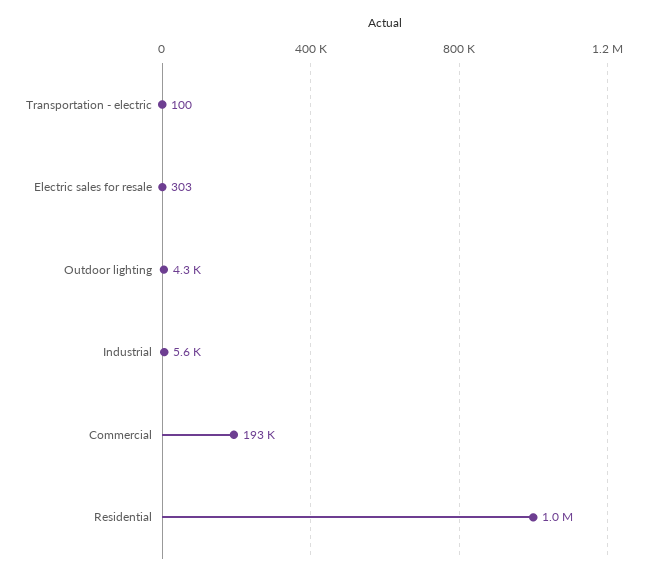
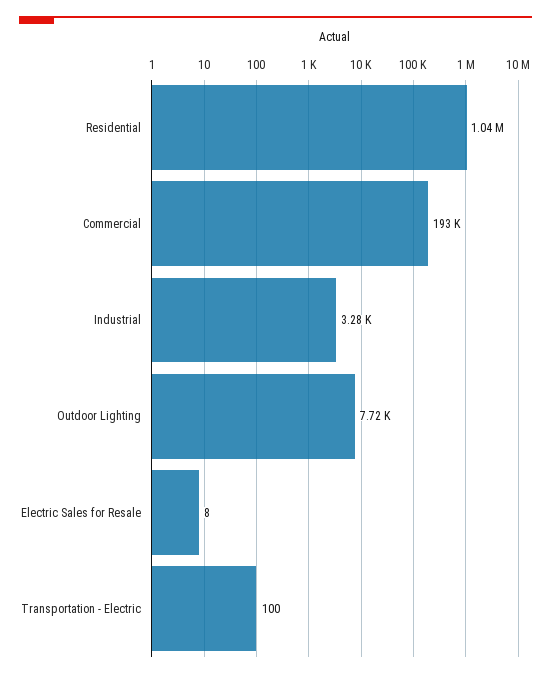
Electric sales for resale: 303 -> 8
Outdoor lighting: 4300 -> 7720
Industrial: 5600 -> 3280

